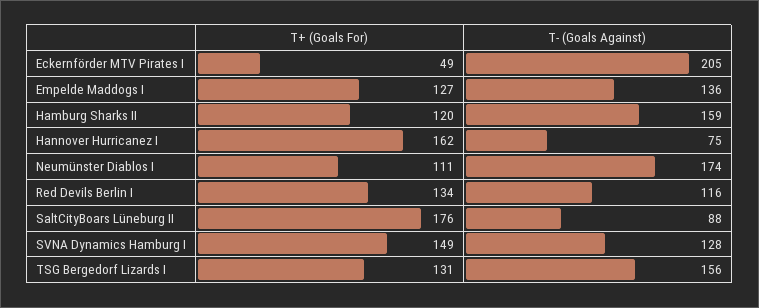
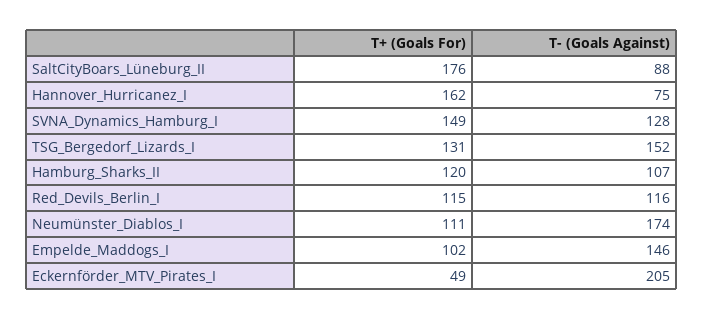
T+ (Goals For), Empelde Maddogs I: 127 -> 102
T- (Goals Against), Empelde Maddogs I: 136 -> 146
T- (Goals Against), Hamburg Sharks II: 159 -> 107
T+ (Goals For), Red Devils Berlin I: 134 -> 115
T- (Goals Against), TSG Bergedorf Lizards I: 156 -> 152

